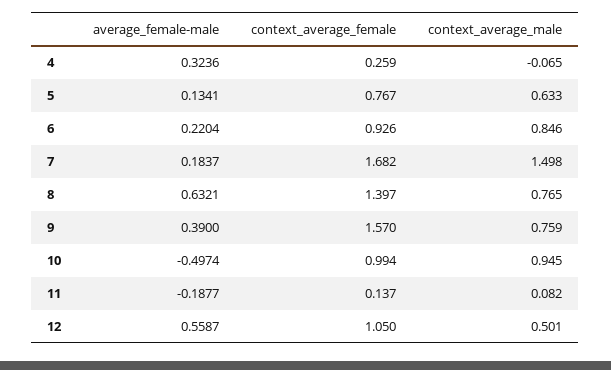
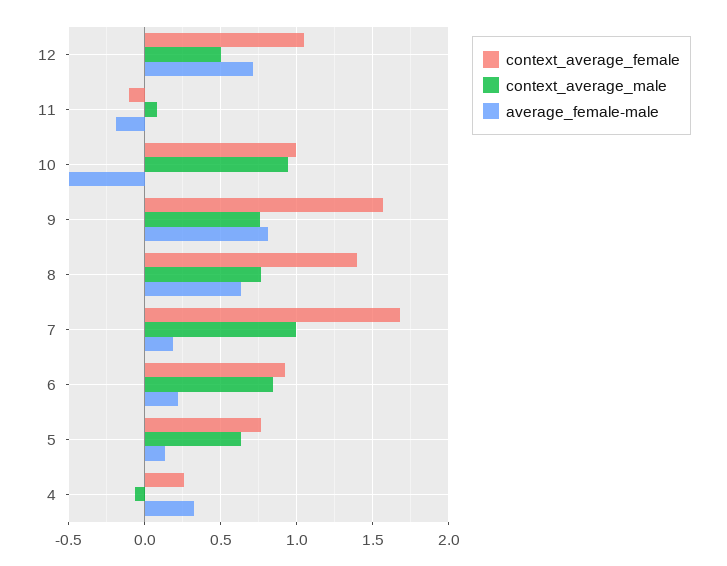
context_average_male, 7: 1.498 -> 1
average_female-male, 9: 0.39 -> 0.8
context_average_female, 11: 0.137 -> -0.1
average_female-male, 12: 0.5587 -> 0.7

